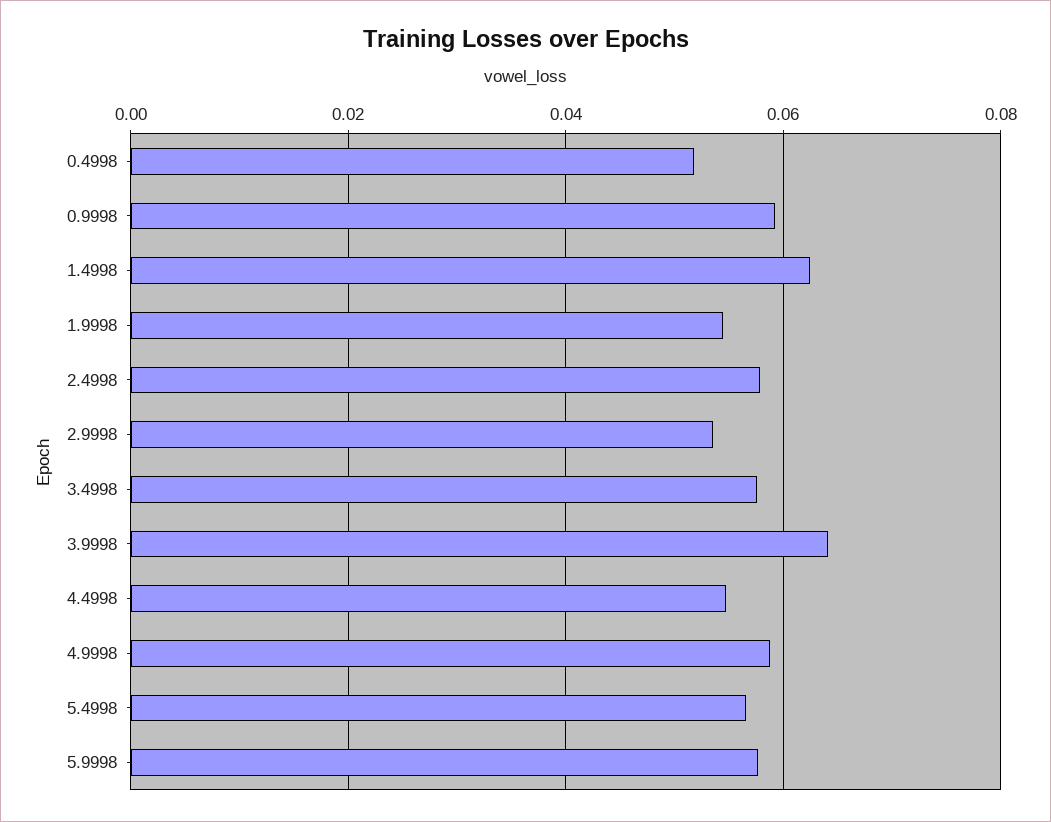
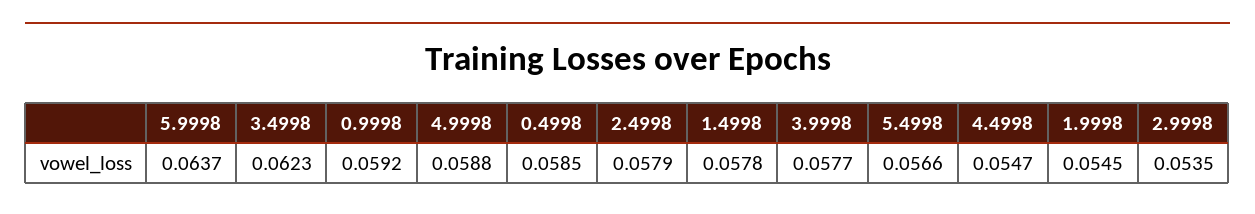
0.4998: 0.052 -> 0.0585
1.4998: 0.062 -> 0.0578
3.4998: 0.058 -> 0.0623
3.9998: 0.064 -> 0.0577
5.9998: 0.058 -> 0.0637

